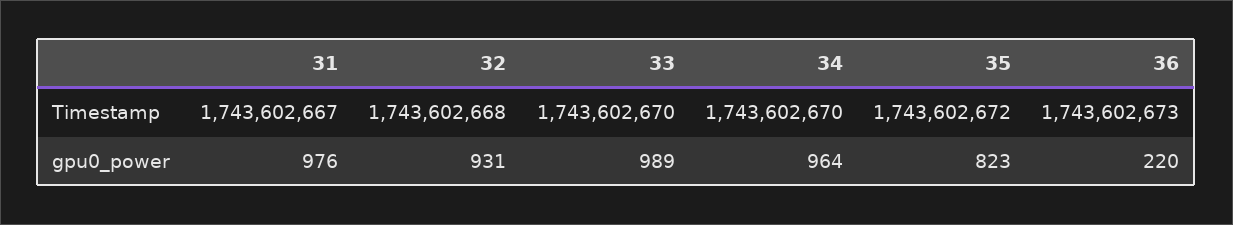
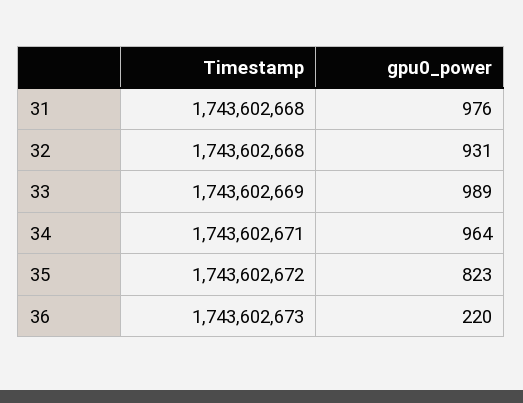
31, Timestamp: 1743602667 -> 1743602668
33, Timestamp: 1743602670 -> 1743602669
34, Timestamp: 1743602670 -> 1743602671

